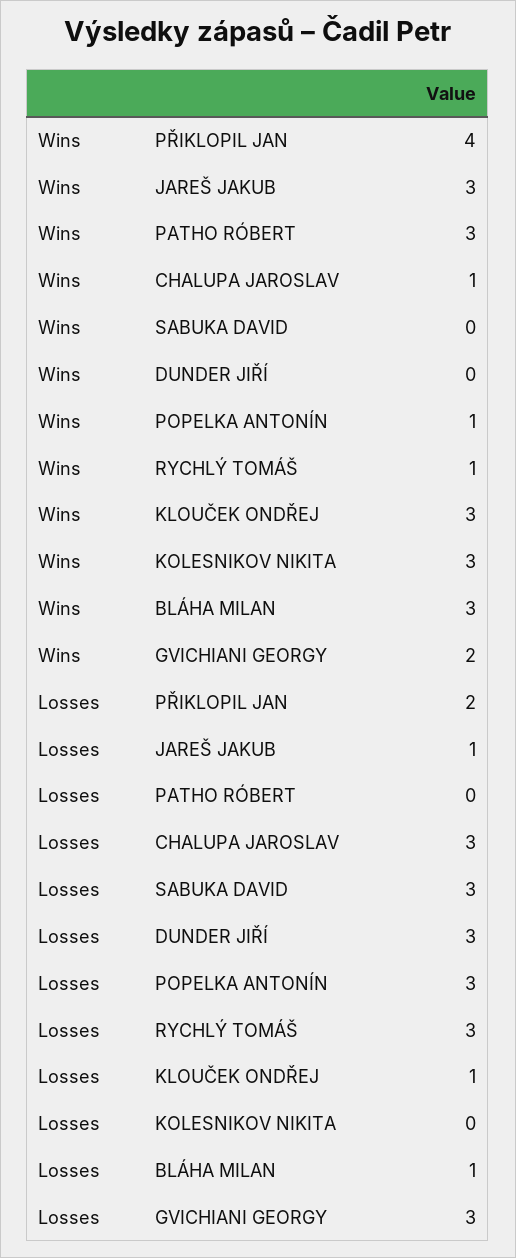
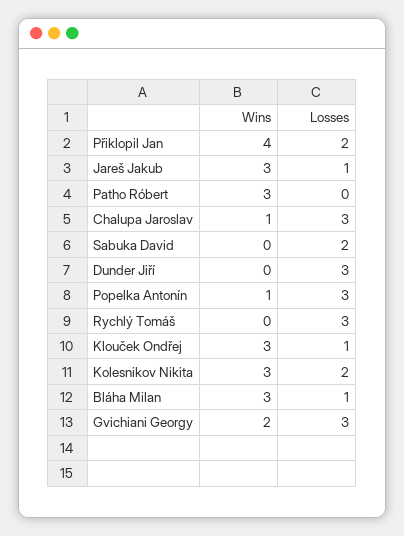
Wins, RYCHLÝ TOMÁŠ: 1 -> 0
Losses, SABUKA DAVID: 3 -> 2
Losses, KOLESNIKOV NIKITA: 0 -> 2

